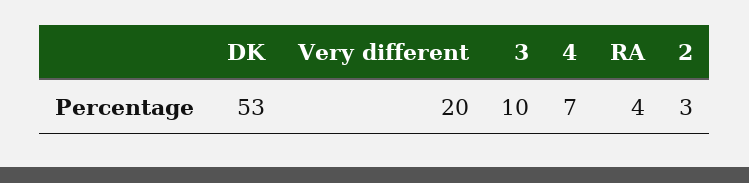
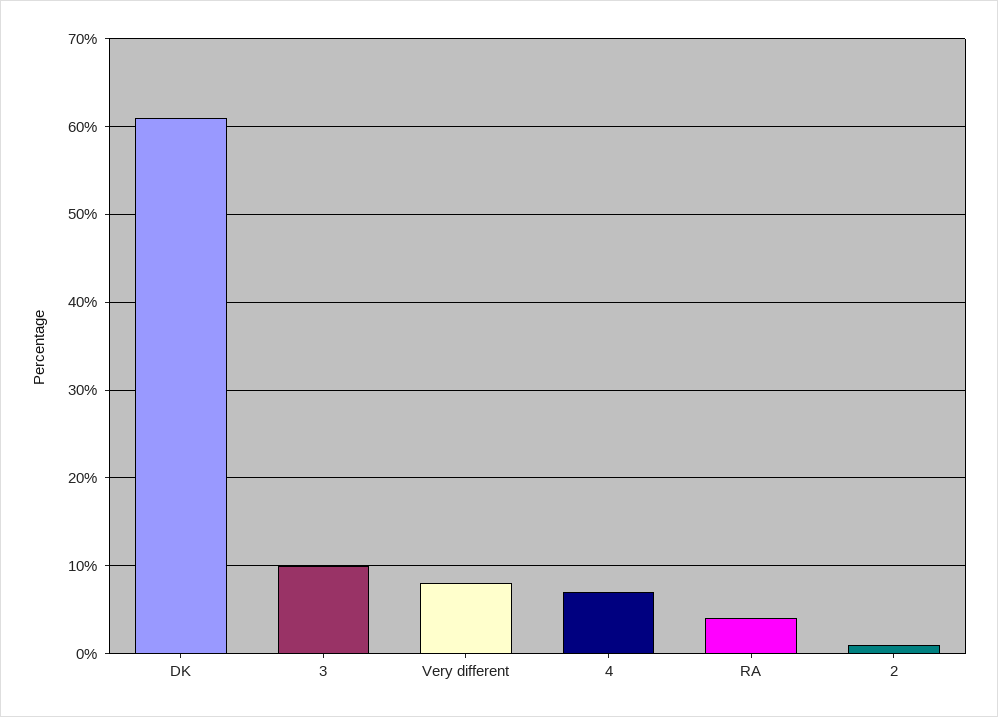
DK: 53 -> 61
Very different: 20 -> 8
2: 3 -> 1

